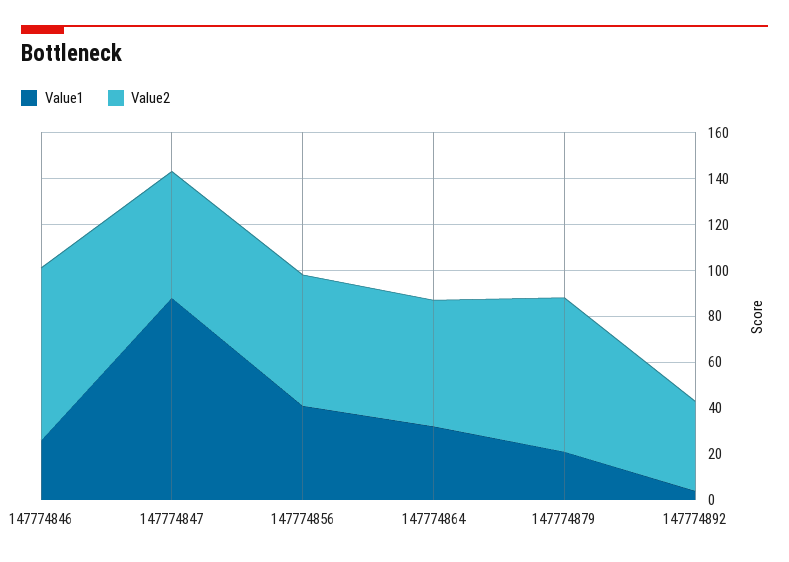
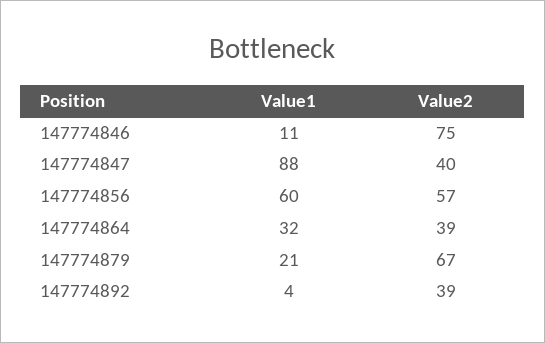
Value1, 147774846: 25 -> 11
Value2, 147774847: 55 -> 40
Value1, 147774856: 40 -> 60
Value2, 147774864: 55 -> 39

